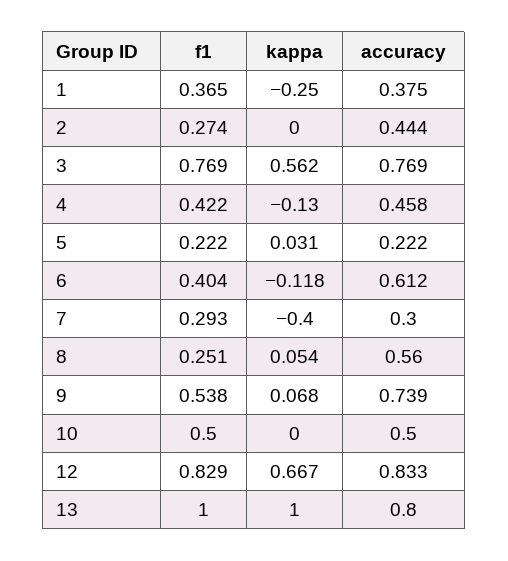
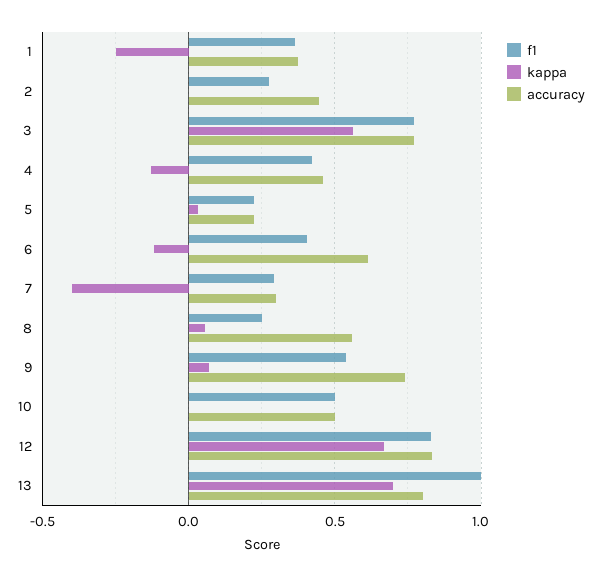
kappa, 13: 1 -> 0.7

